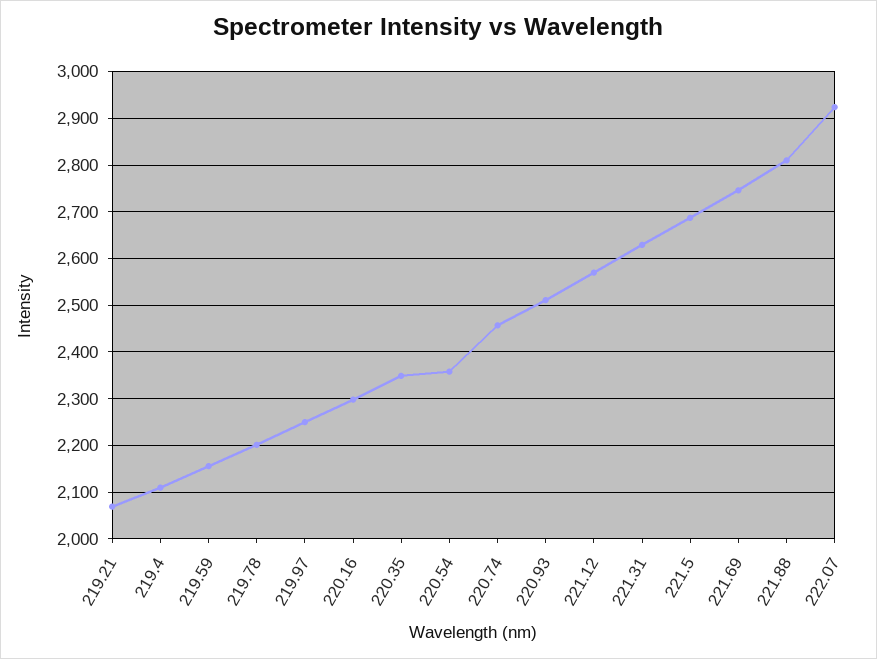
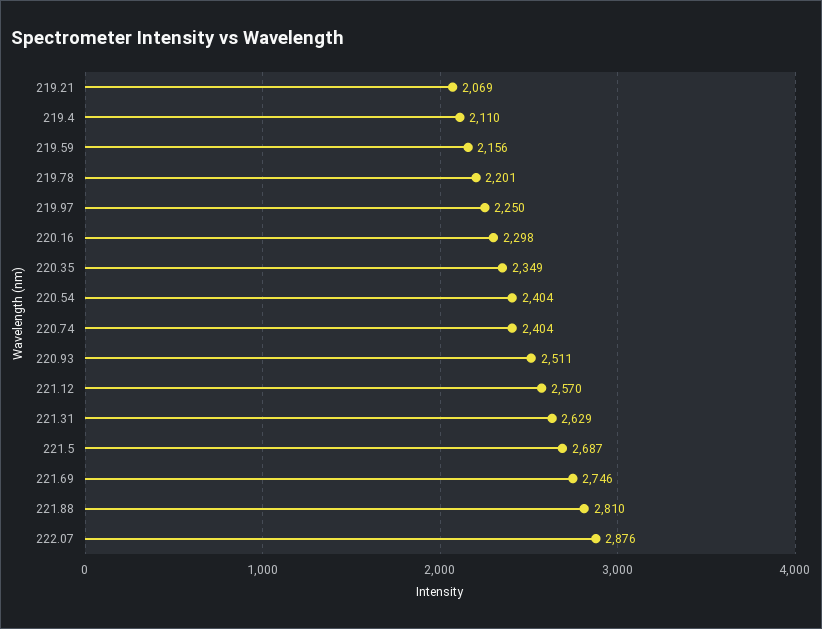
220.54: 2360 -> 2404
220.74: 2460 -> 2404
222.07: 2920 -> 2876

